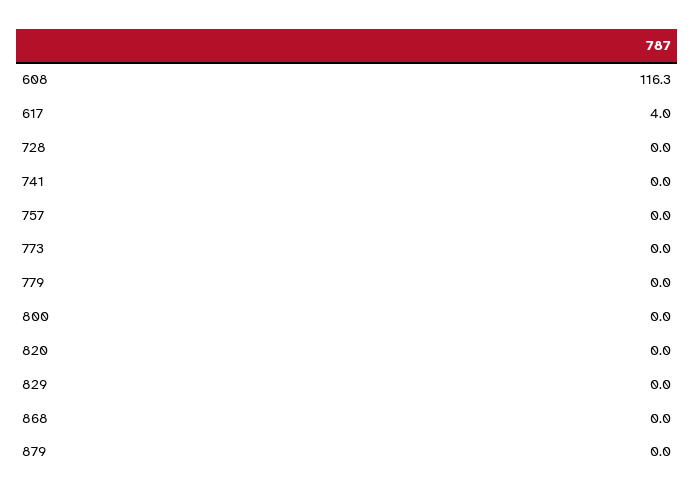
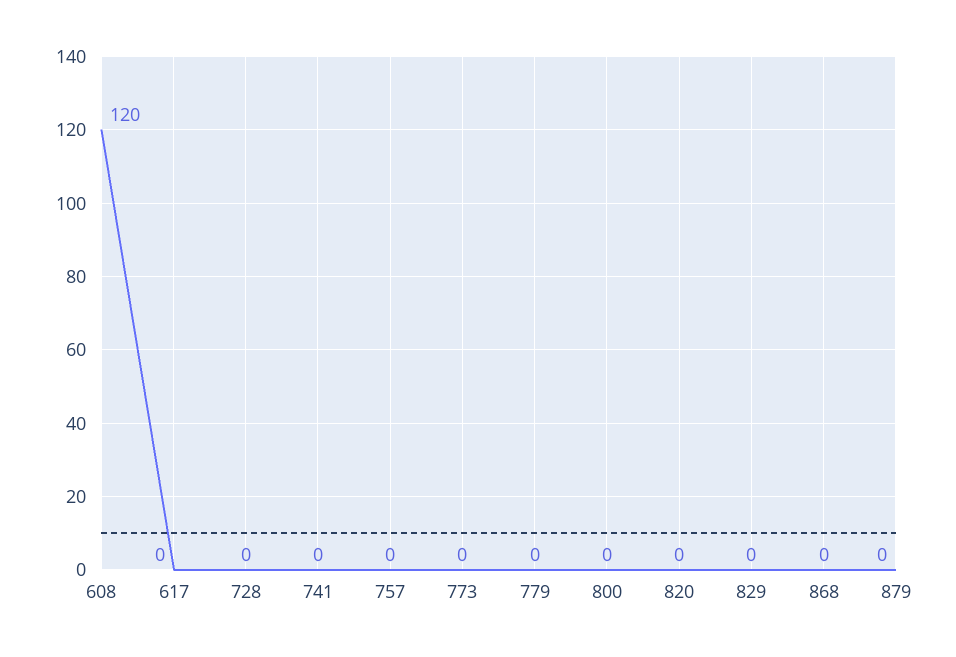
608: 116.3 -> 120
617: 4 -> 0

